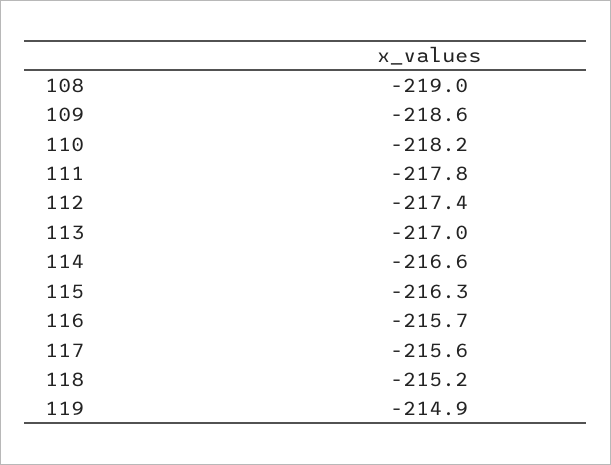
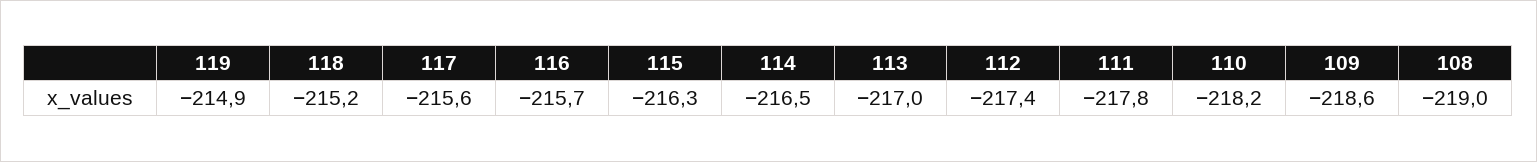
114: -216.6 -> -216.5

